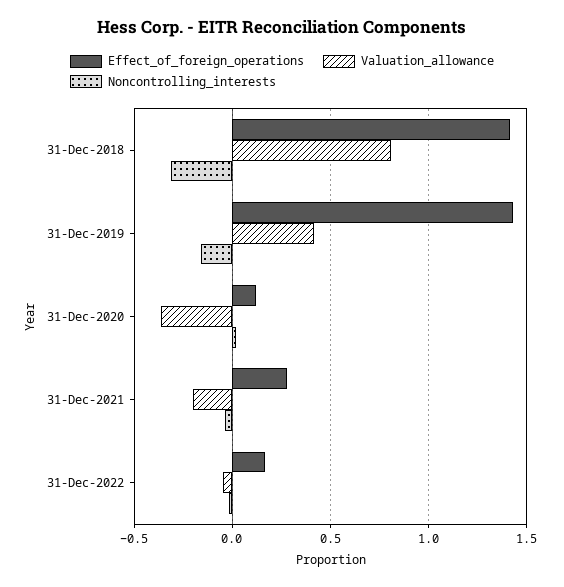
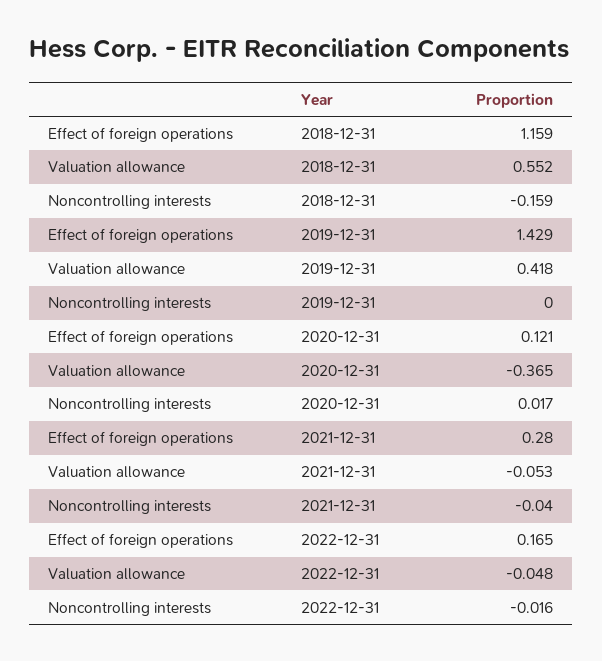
Effect_of_foreign_operations, 31-Dec-2018: 1.4 -> 1.159
Valuation_allowance, 31-Dec-2018: 0.8 -> 0.552
Noncontrolling_interests, 31-Dec-2018: -0.3 -> -0.159
Noncontrolling_interests, 31-Dec-2019: -0.15 -> 0
Valuation_allowance, 31-Dec-2021: -0.2 -> -0.053

